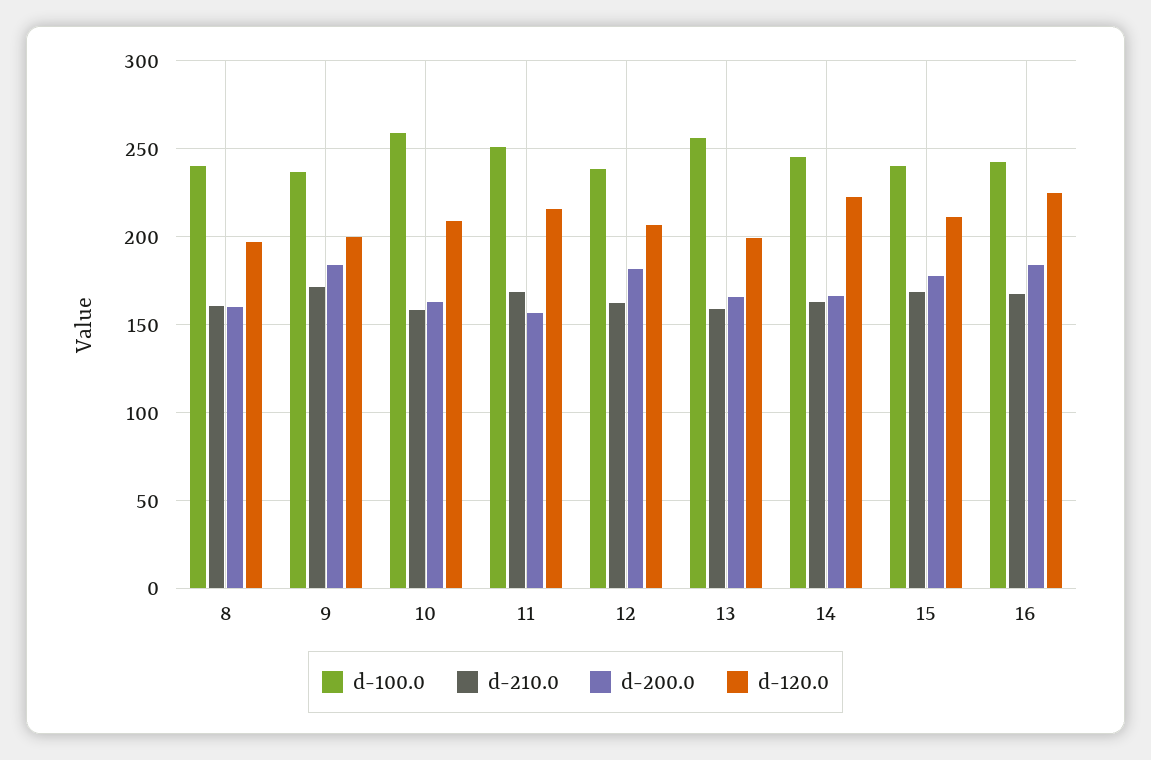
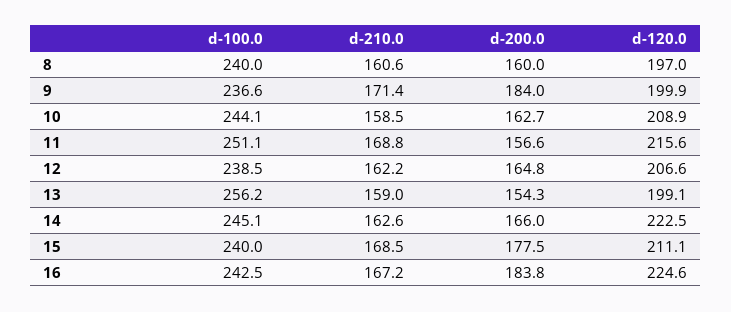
d-100.0, 10: 260 -> 244.1
d-200.0, 12: 180 -> 164.8
d-200.0, 13: 165 -> 154.3

